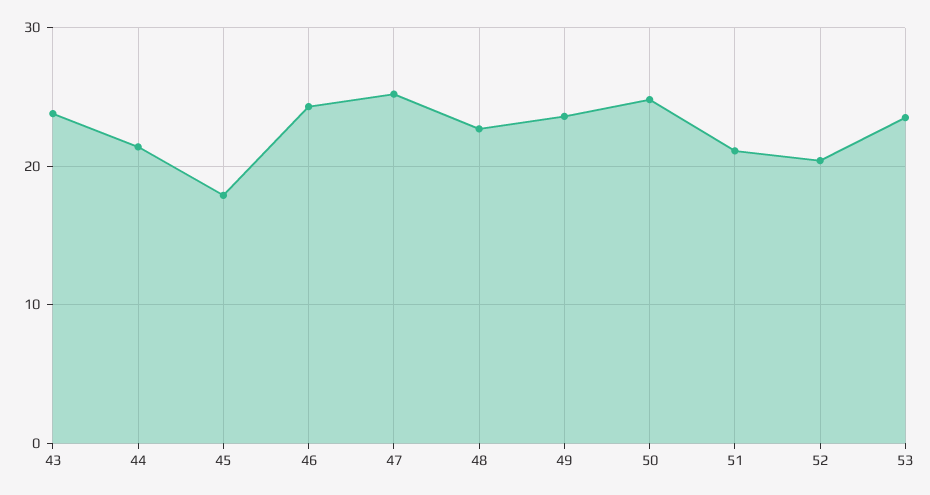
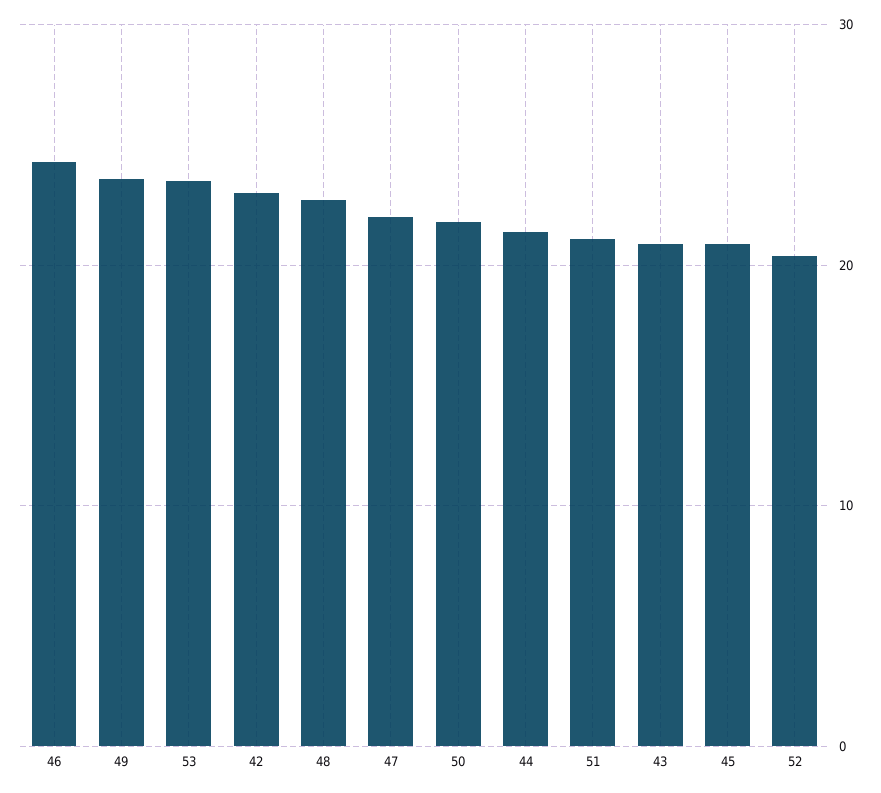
43: 24 -> 21
45: 18 -> 21
47: 25 -> 22
50: 25 -> 22
42: none -> 23

